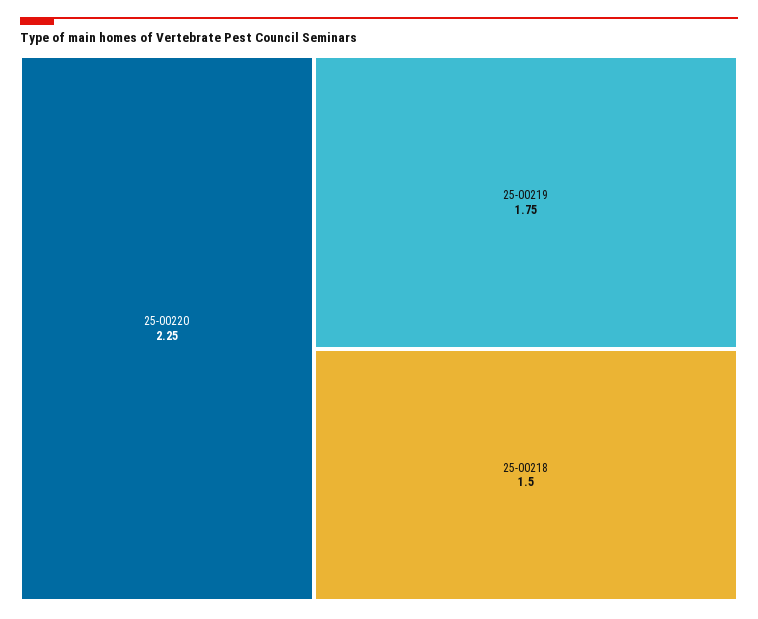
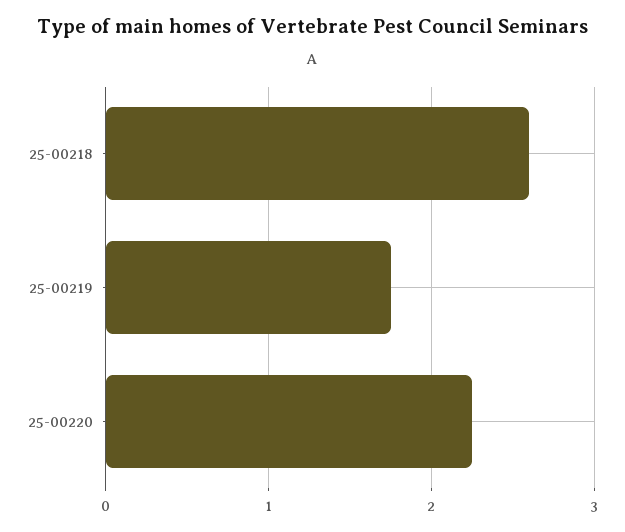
25-00218: 1.5 -> 2.6

